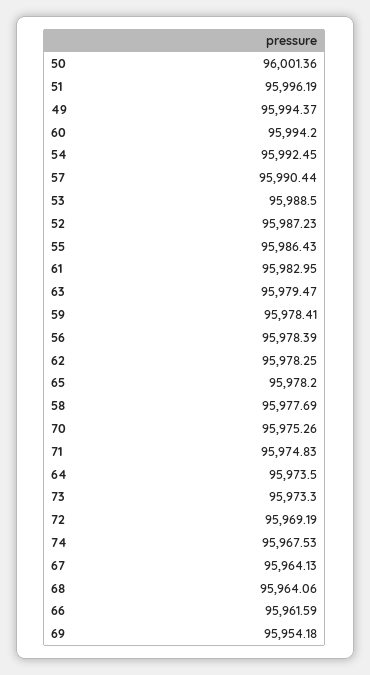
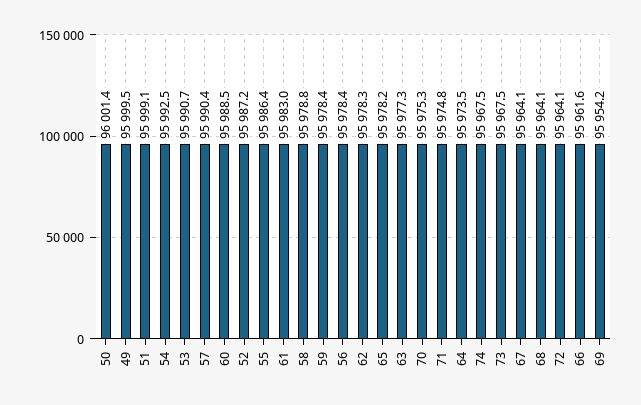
51: 95996.19 -> 95999.1
49: 95994.37 -> 95999.5
60: 95994.2 -> 95988.5
53: 95988.5 -> 95990.7
63: 95979.47 -> 95977.3
58: 95977.69 -> 95978.8
73: 95973.3 -> 95967.5
72: 95969.19 -> 95964.1

